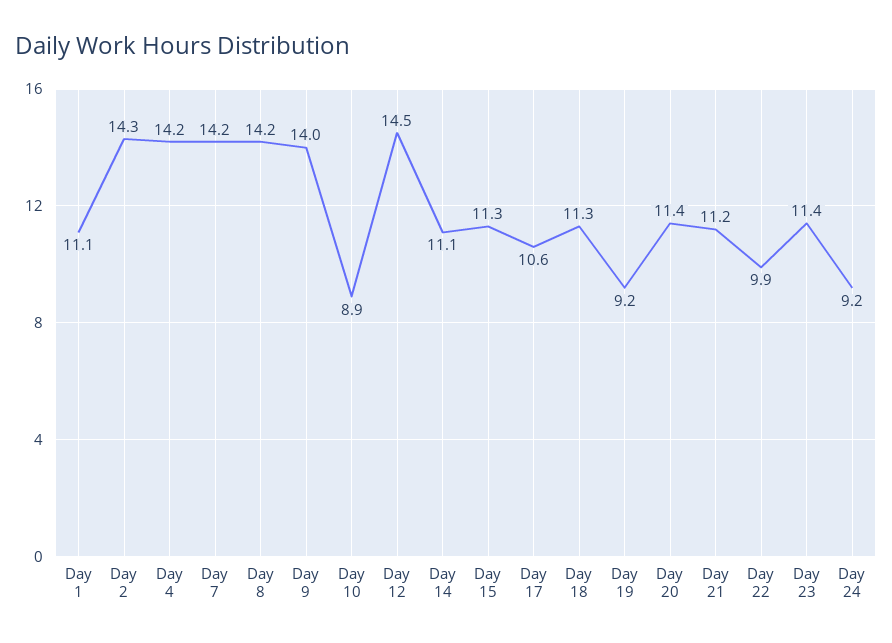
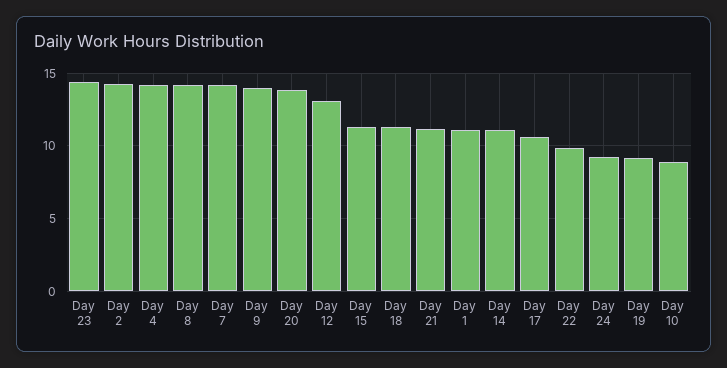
Day 12: 14.5 -> 13
Day 20: 11.4 -> 14
Day 23: 11.4 -> 14.5

